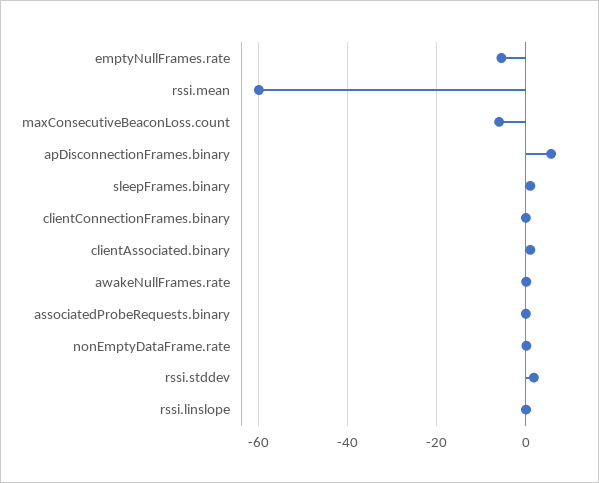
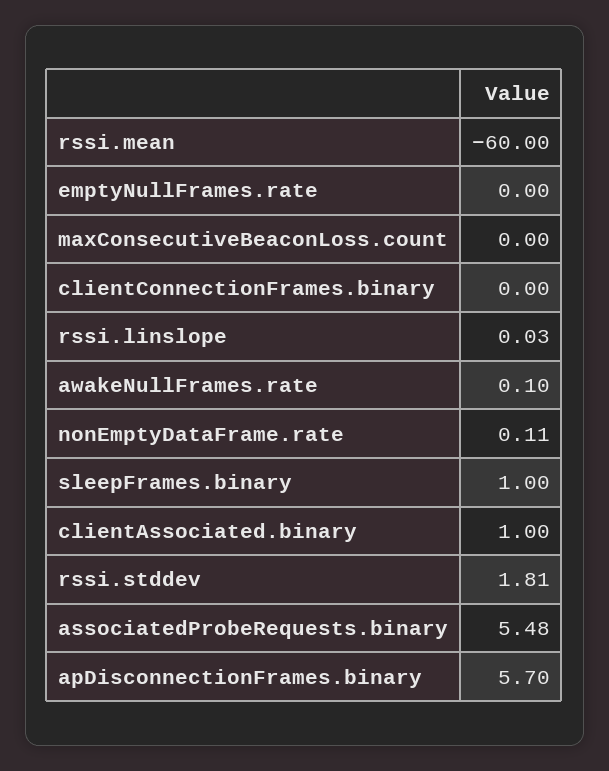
emptyNullFrames.rate: -6 -> 0
maxConsecutiveBeaconLoss.count: -6 -> 0
associatedProbeRequests.binary: 0 -> 5.48

